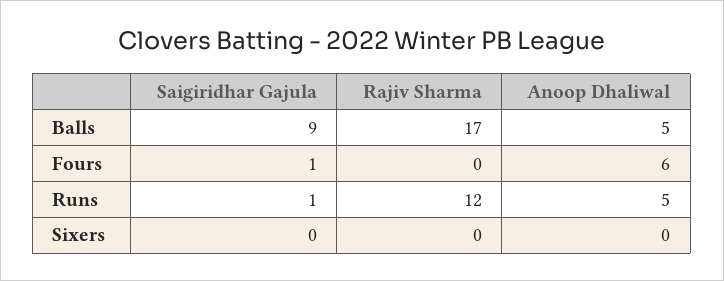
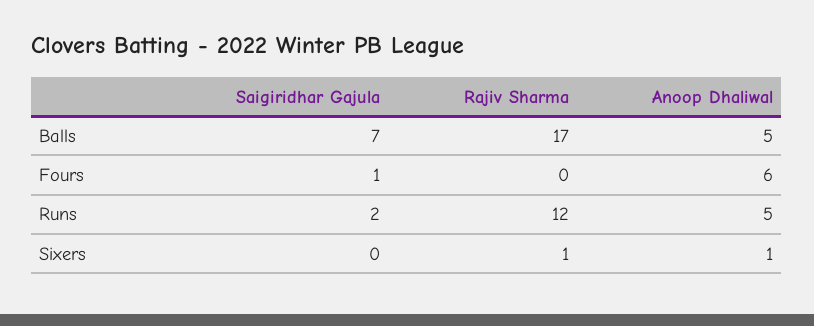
Saigiridhar Gajula, Balls: 9 -> 7
Saigiridhar Gajula, Runs: 1 -> 2
Rajiv Sharma, Sixers: 0 -> 1
Anoop Dhaliwal, Sixers: 0 -> 1

